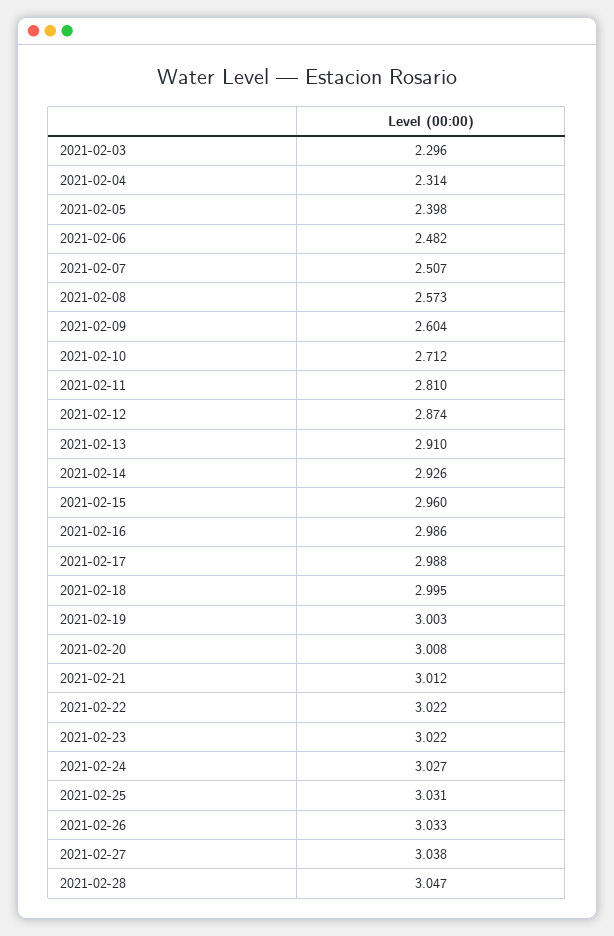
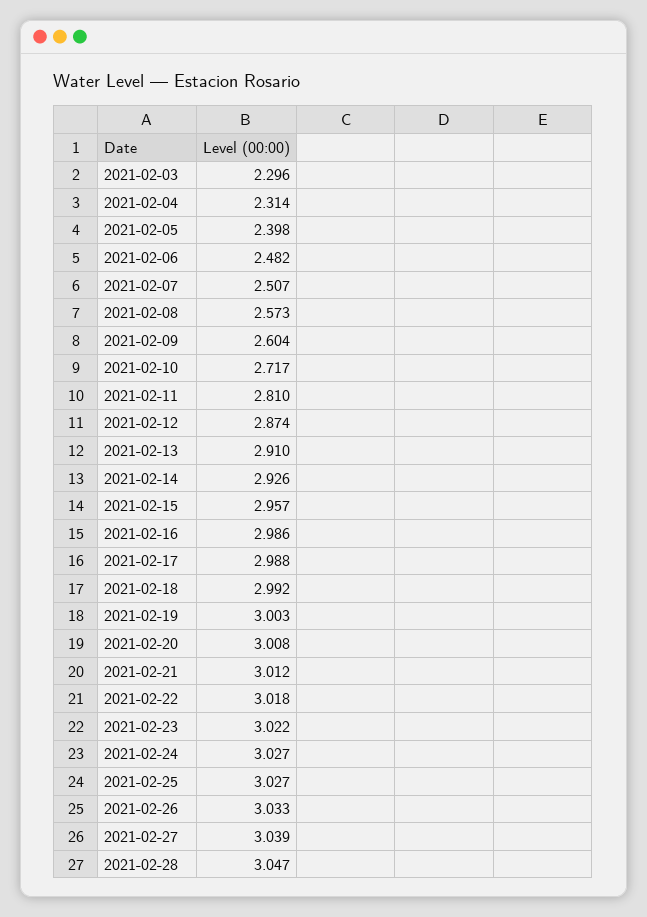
2021-02-10: 2.712 -> 2.717
2021-02-15: 2.96 -> 2.957
2021-02-18: 2.995 -> 2.992
2021-02-22: 3.022 -> 3.018
2021-02-25: 3.031 -> 3.027
2021-02-27: 3.038 -> 3.039

